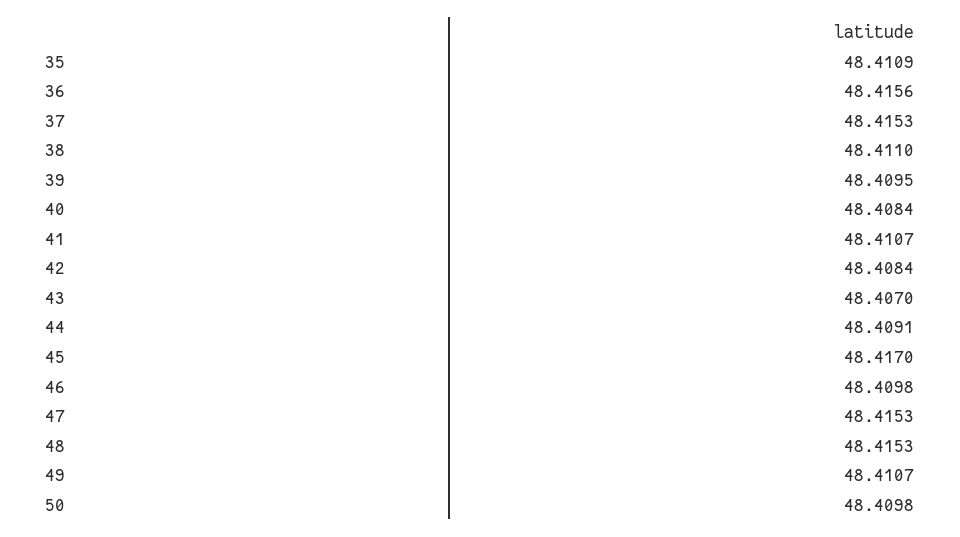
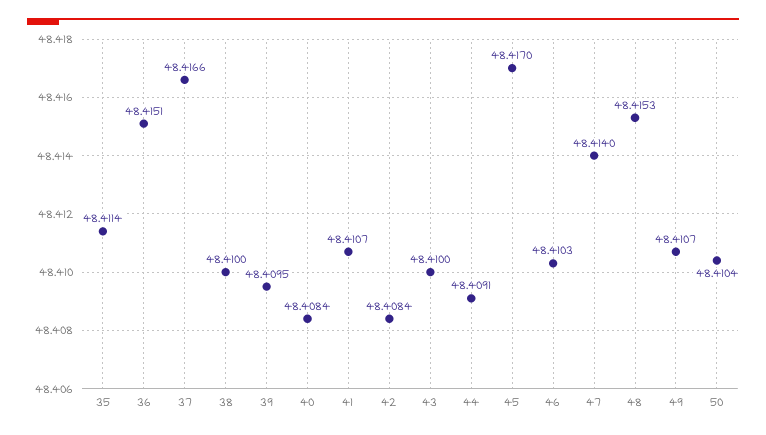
35: 48.4109 -> 48.4114
36: 48.4156 -> 48.4151
37: 48.4153 -> 48.4166
38: 48.411 -> 48.41
43: 48.407 -> 48.41
46: 48.4098 -> 48.4103
47: 48.4153 -> 48.414
50: 48.4098 -> 48.4104

